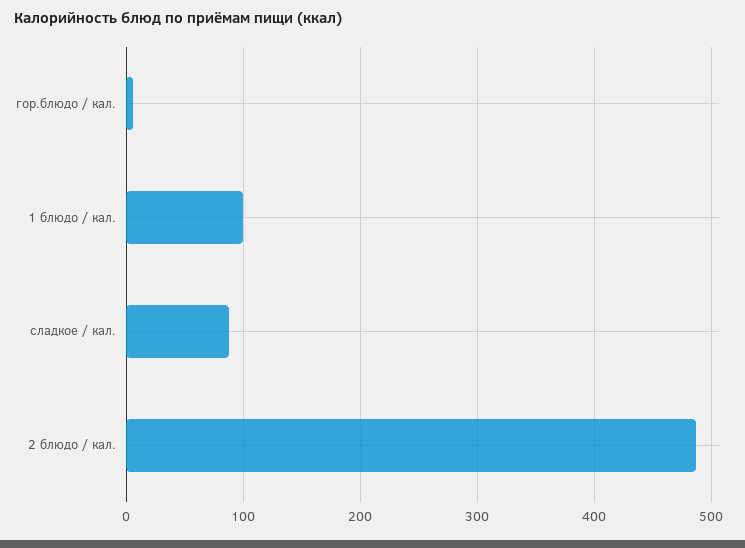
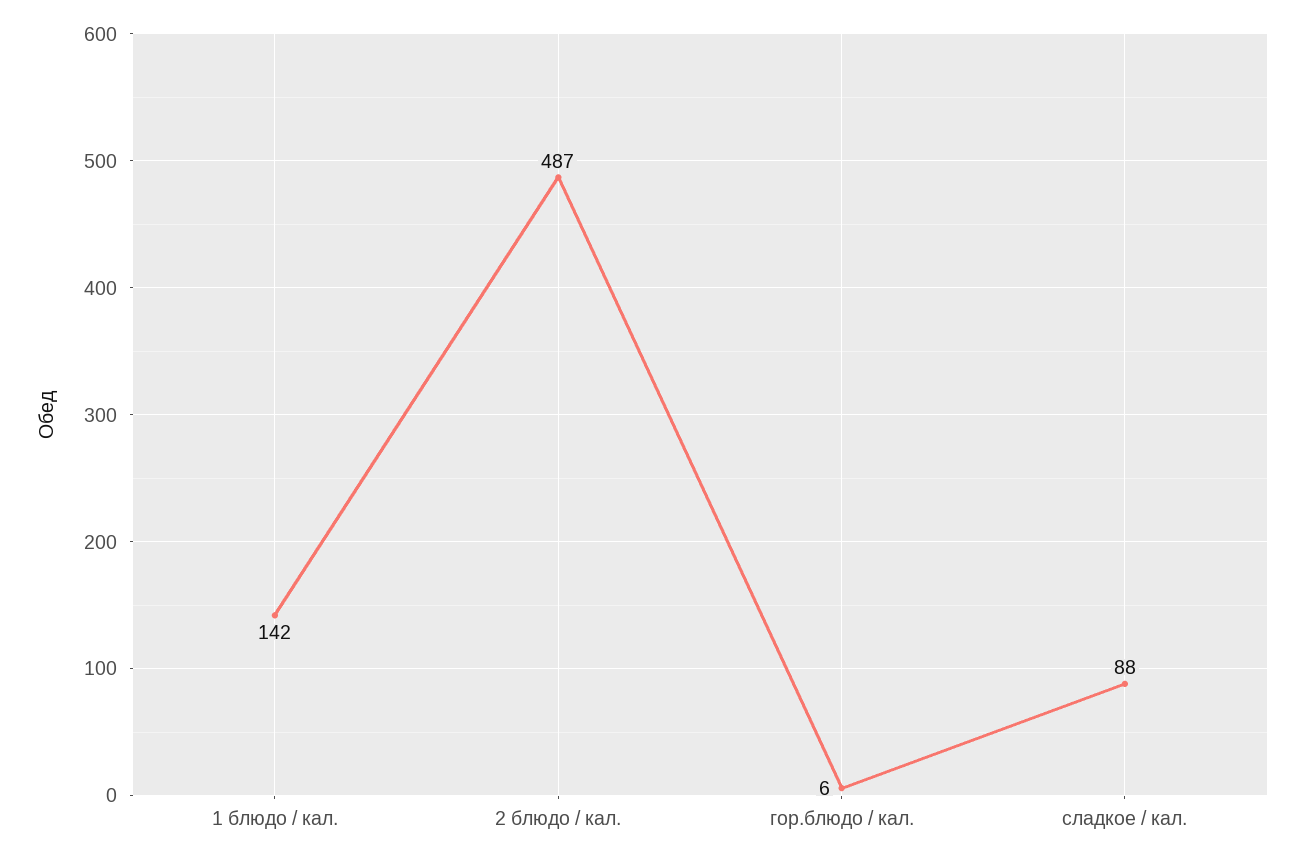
1 блюдо / кал.: 100 -> 142

